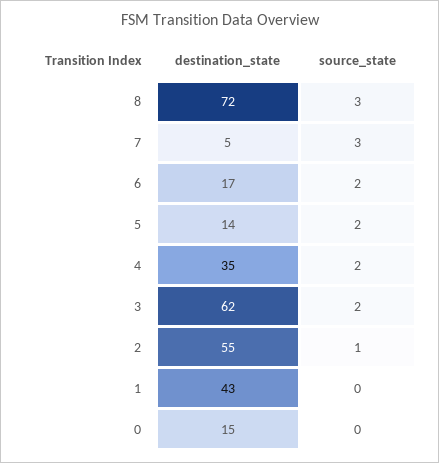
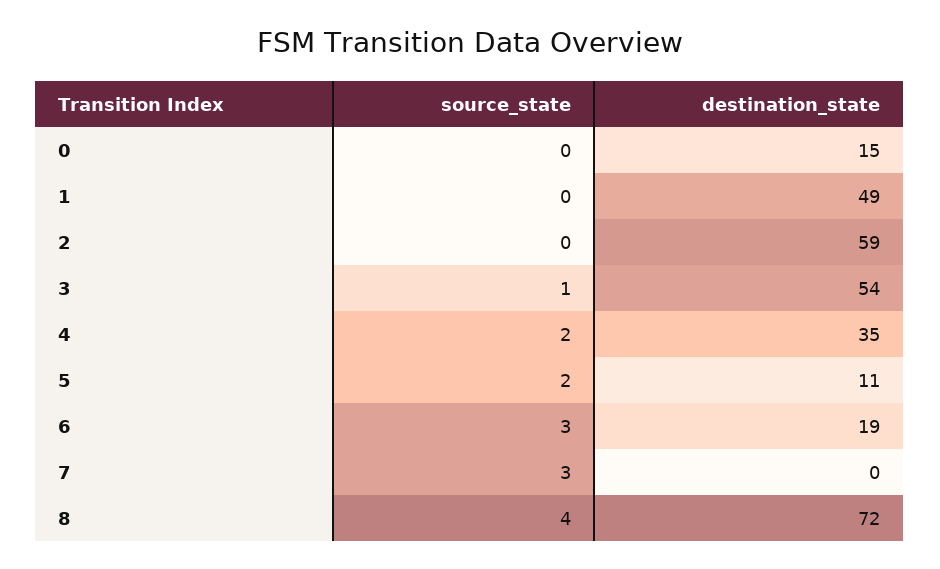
source_state, 8: 3 -> 4
destination_state, 7: 5 -> 0
destination_state, 6: 17 -> 19
source_state, 6: 2 -> 3
destination_state, 5: 14 -> 11
destination_state, 3: 62 -> 54
source_state, 3: 2 -> 1
destination_state, 2: 55 -> 59
source_state, 2: 1 -> 0
destination_state, 1: 43 -> 49

